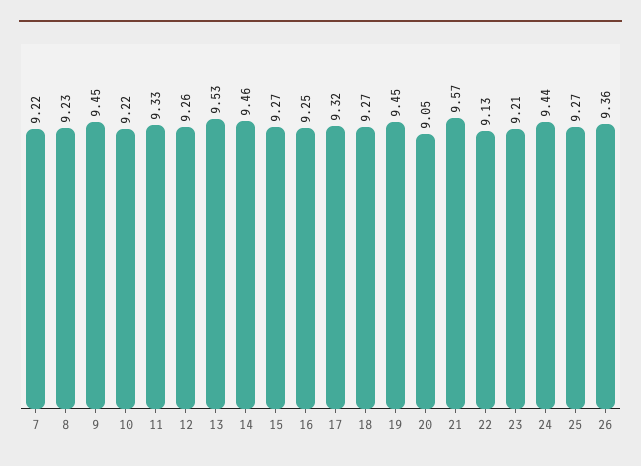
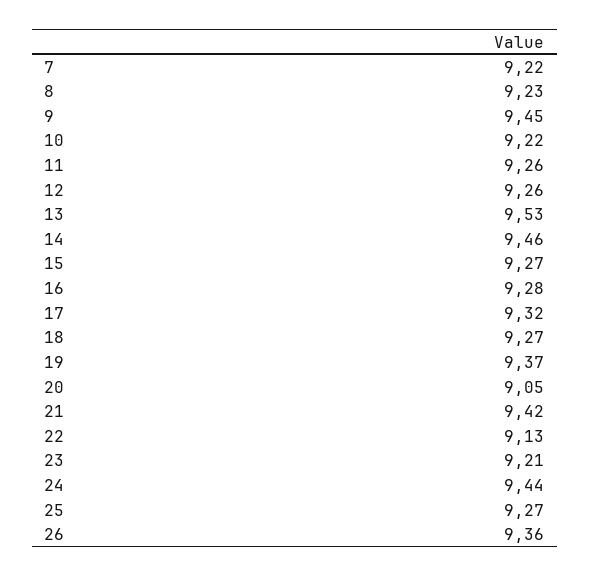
11: 9.33 -> 9.26
16: 9.25 -> 9.28
19: 9.45 -> 9.37
21: 9.57 -> 9.42

